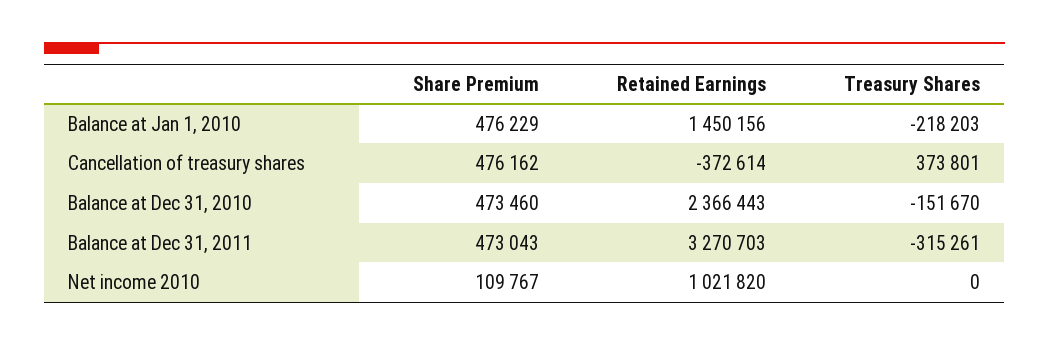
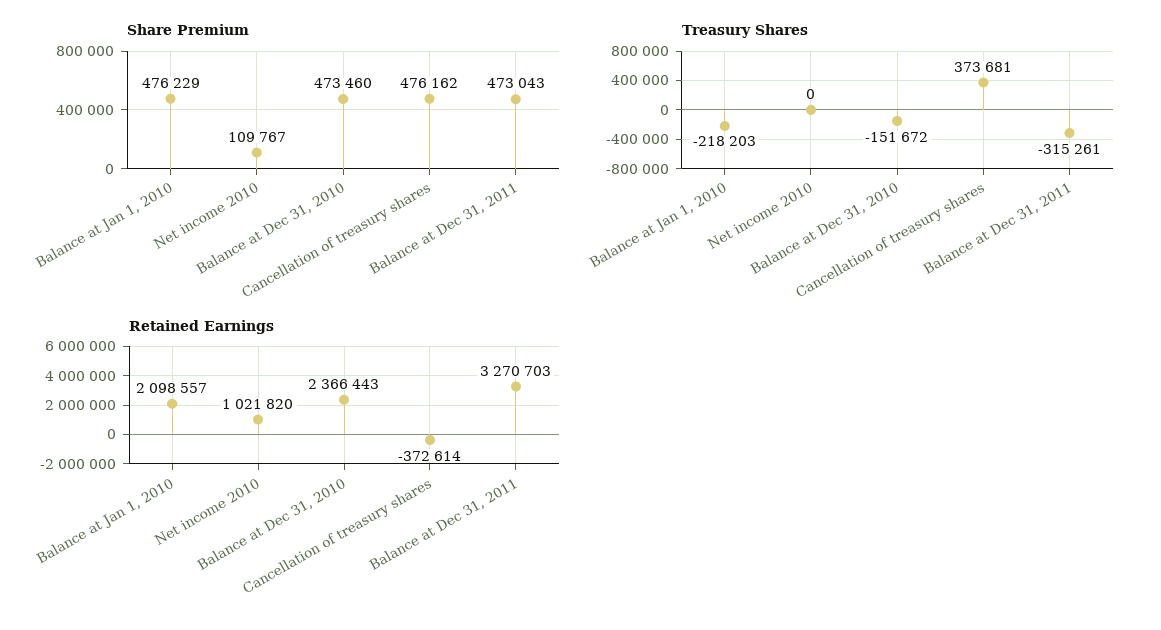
Retained Earnings, Balance at Jan 1, 2010: 1450156 -> 2098557
Treasury Shares, Cancellation of treasury shares: 373801 -> 373681
Treasury Shares, Balance at Dec 31, 2010: -151670 -> -151672

